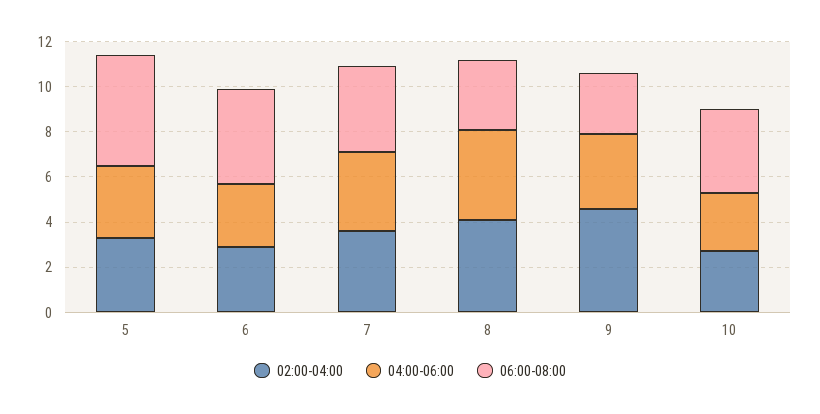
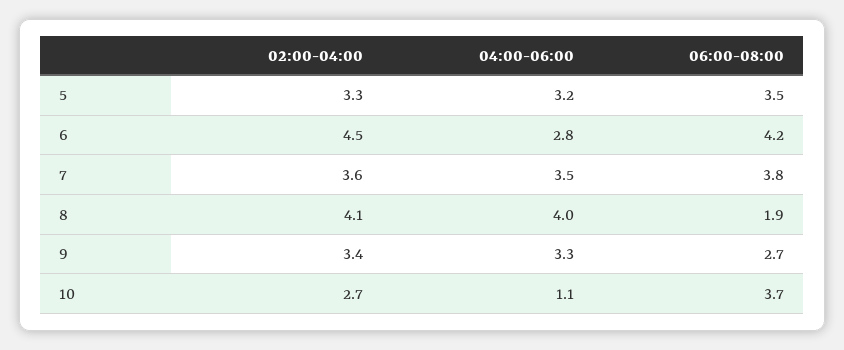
06:00-08:00, 5: 5 -> 3.5
02:00-04:00, 6: 3 -> 4.5
06:00-08:00, 8: 3 -> 1.9
02:00-04:00, 9: 4.5 -> 3.4
04:00-06:00, 10: 2.5 -> 1.1

